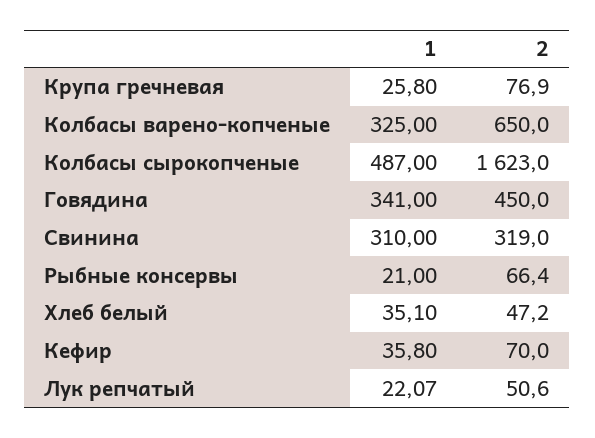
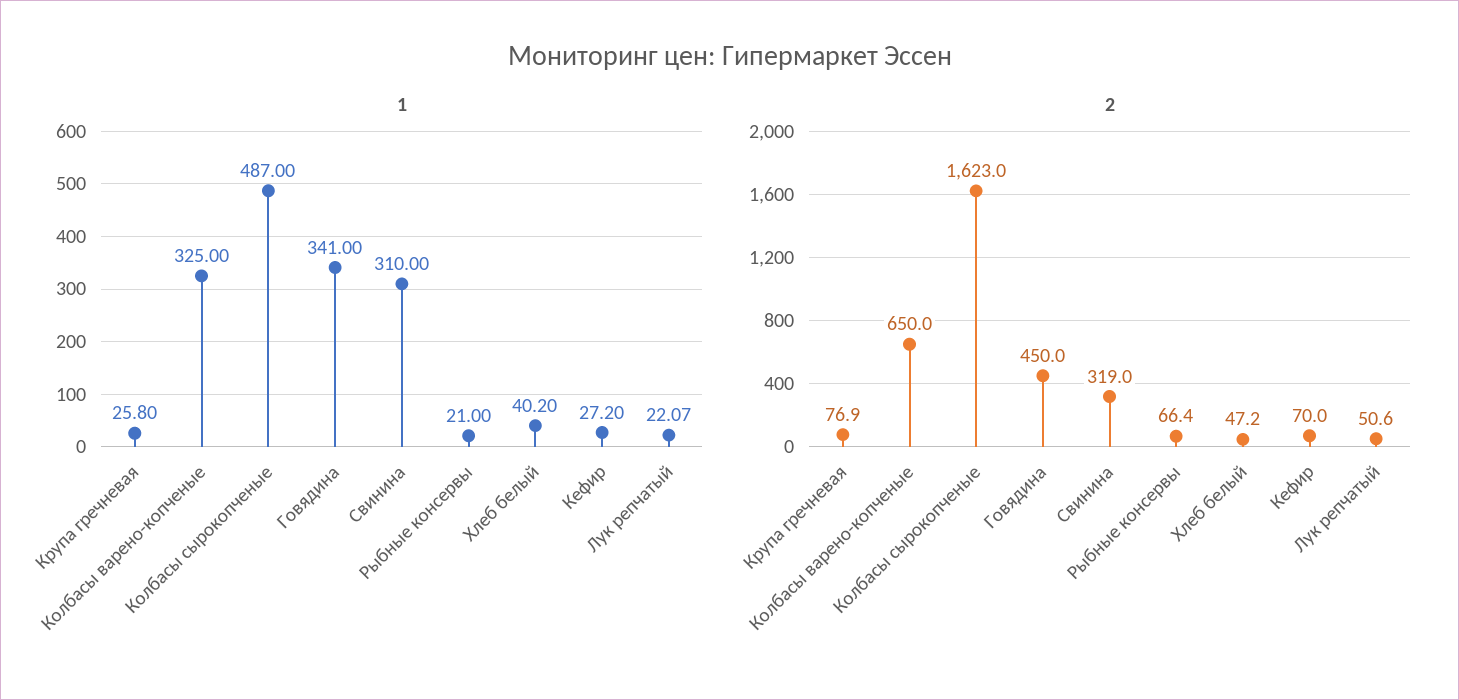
1, Хлеб белый: 35.1 -> 40.2
1, Кефир: 35.8 -> 27.2

